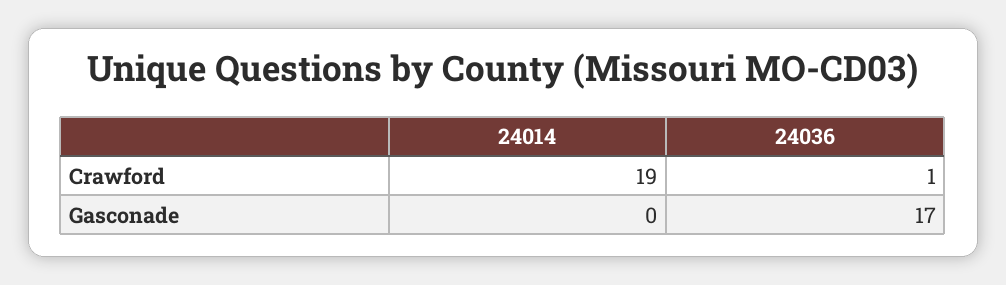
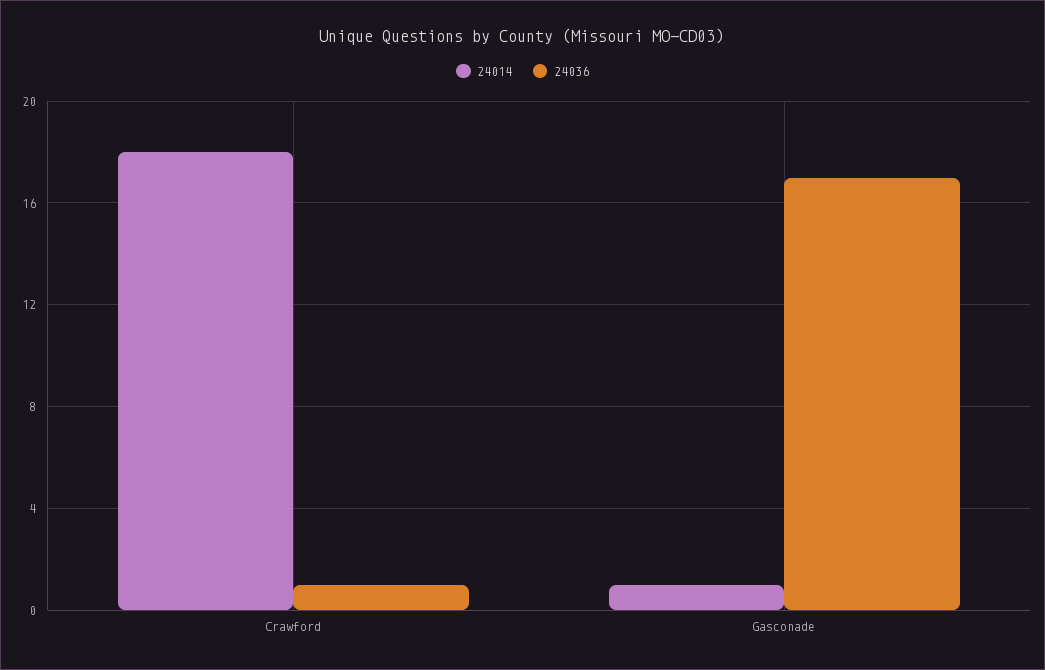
24014, Crawford: 19 -> 18
24014, Gasconade: 0 -> 1

